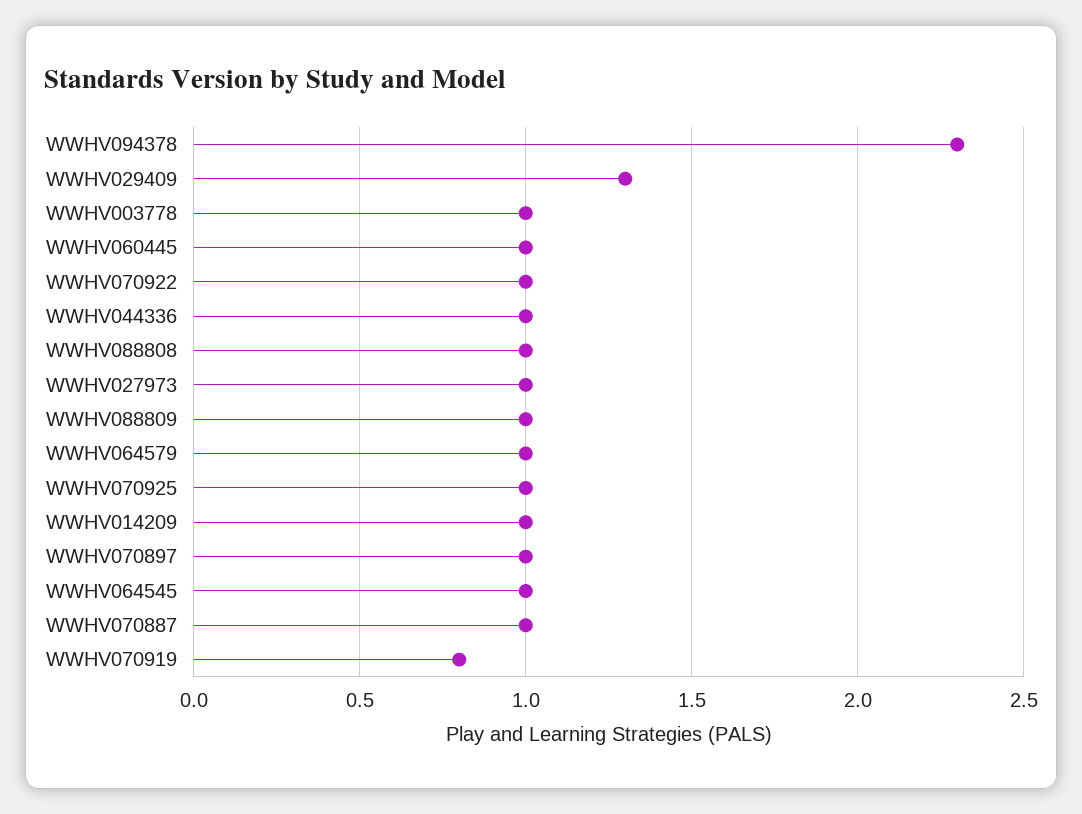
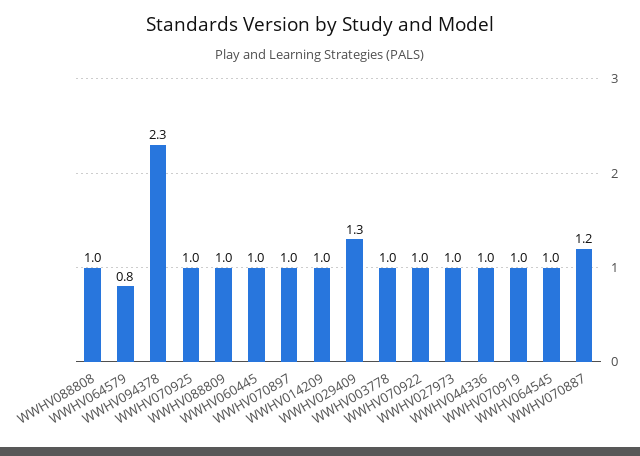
WWHV064579: 1 -> 0.8
WWHV070887: 1 -> 1.2
WWHV070919: 0.8 -> 1

